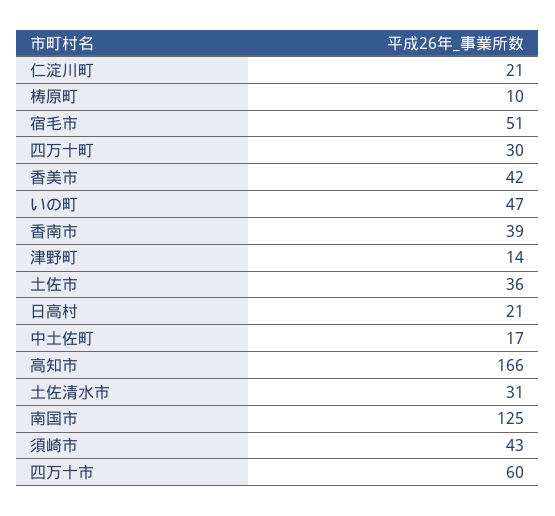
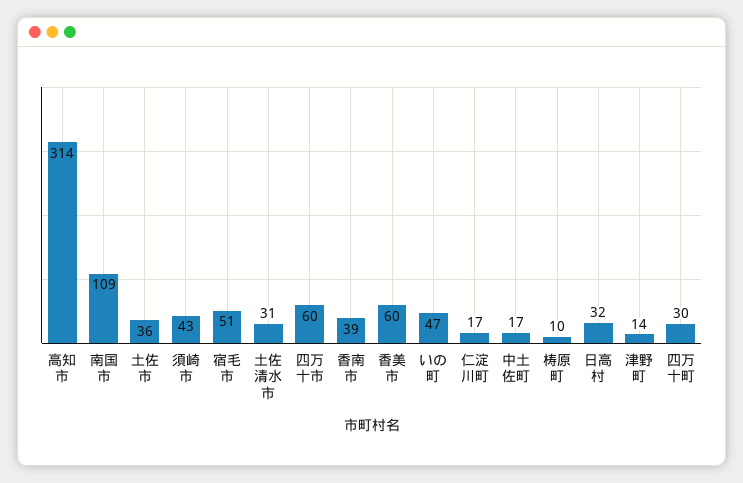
仁淀川町: 21 -> 17
香美市: 42 -> 60
日高村: 21 -> 32
高知市: 166 -> 314
南国市: 125 -> 109

